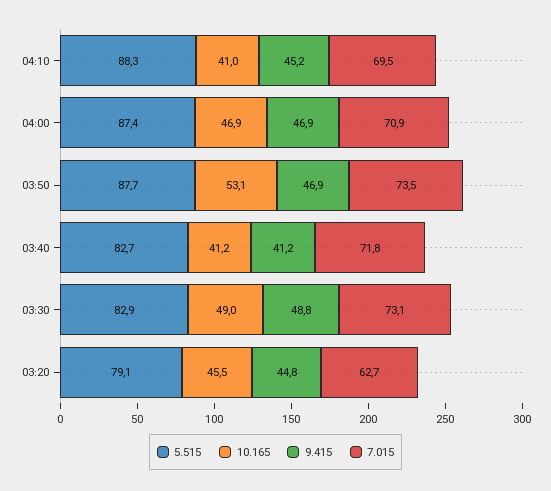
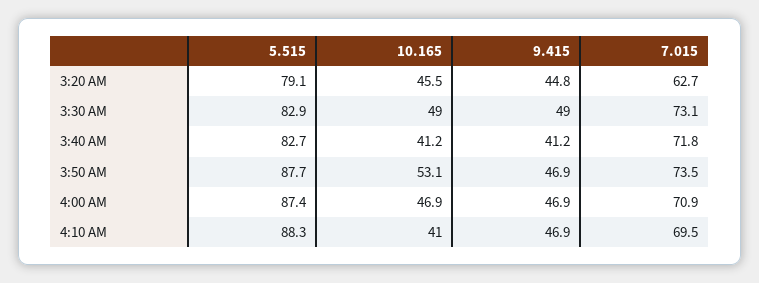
9.415, 04:10: 45.2 -> 46.9
9.415, 03:30: 48.8 -> 49

